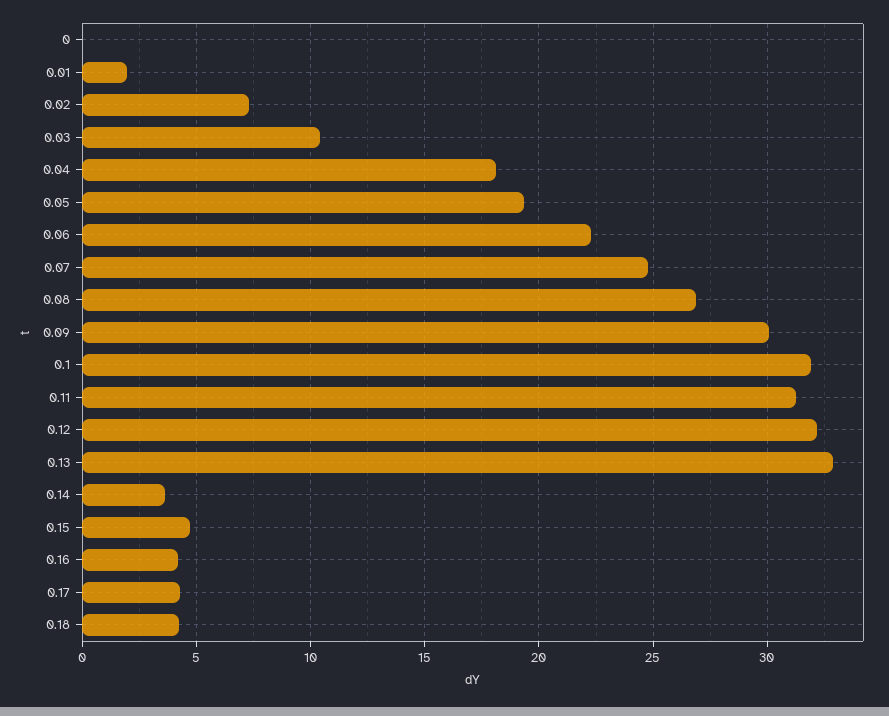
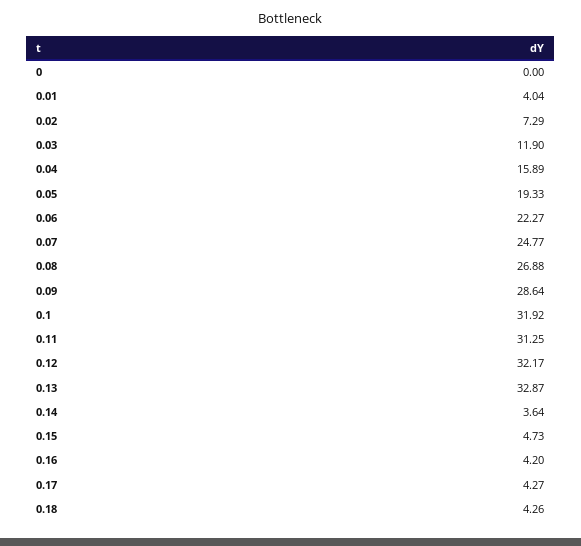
0.01: 2 -> 4.04
0.03: 10.5 -> 11.9
0.04: 18 -> 15.89
0.09: 30 -> 28.64

